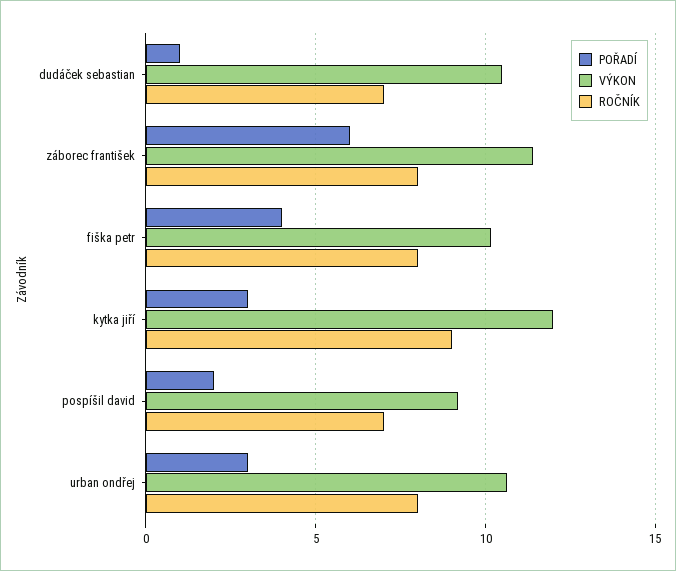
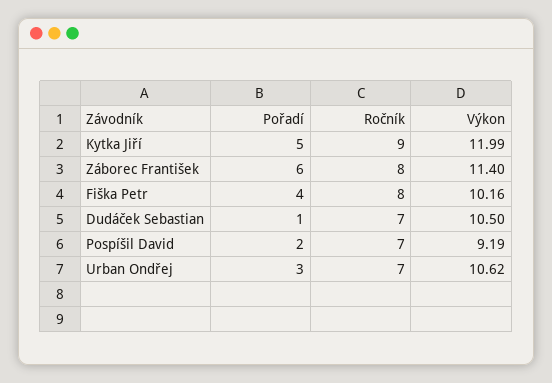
POŘADÍ, kytka jiří: 3 -> 5
ROČNÍK, urban ondřej: 8 -> 7

